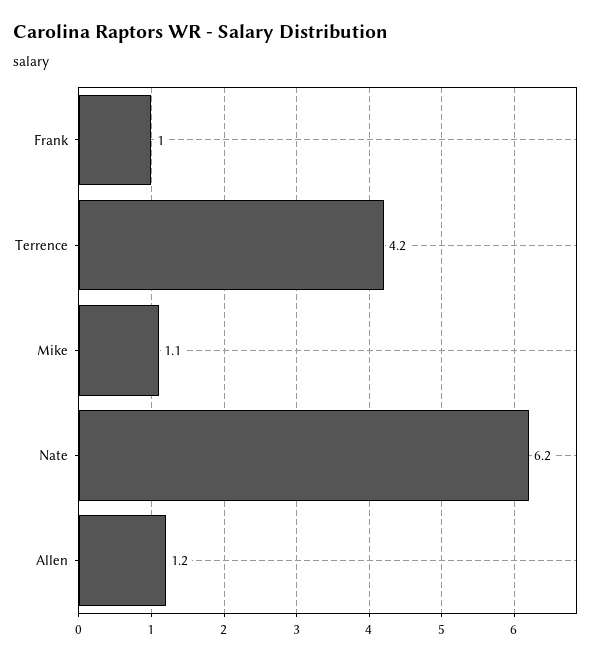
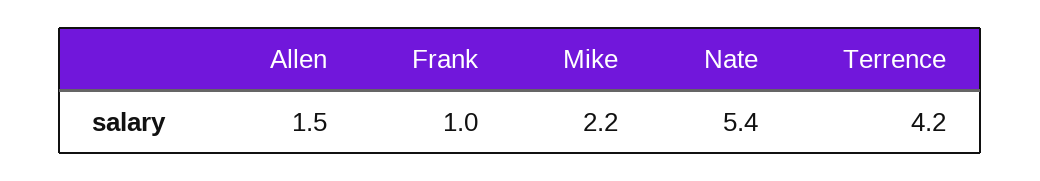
Mike: 1.1 -> 2.2
Nate: 6.2 -> 5.4
Allen: 1.2 -> 1.5

